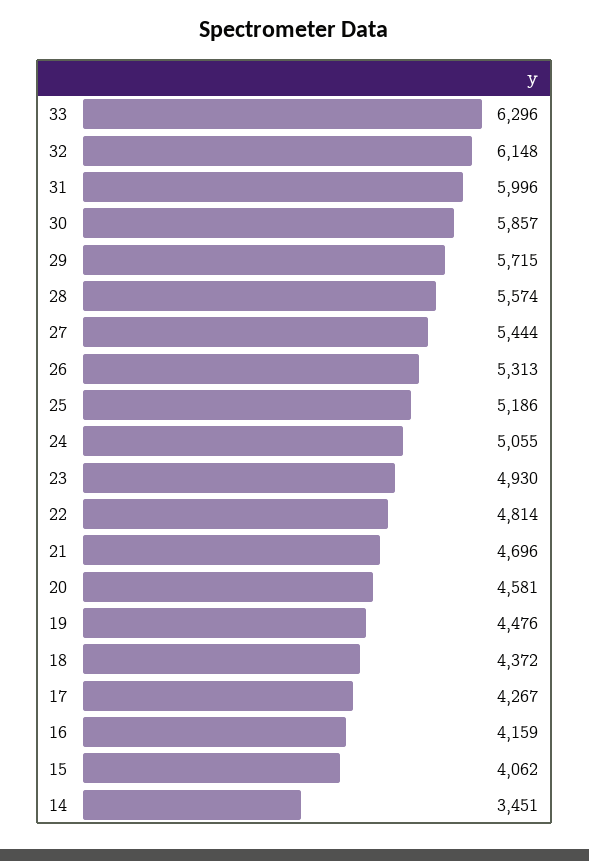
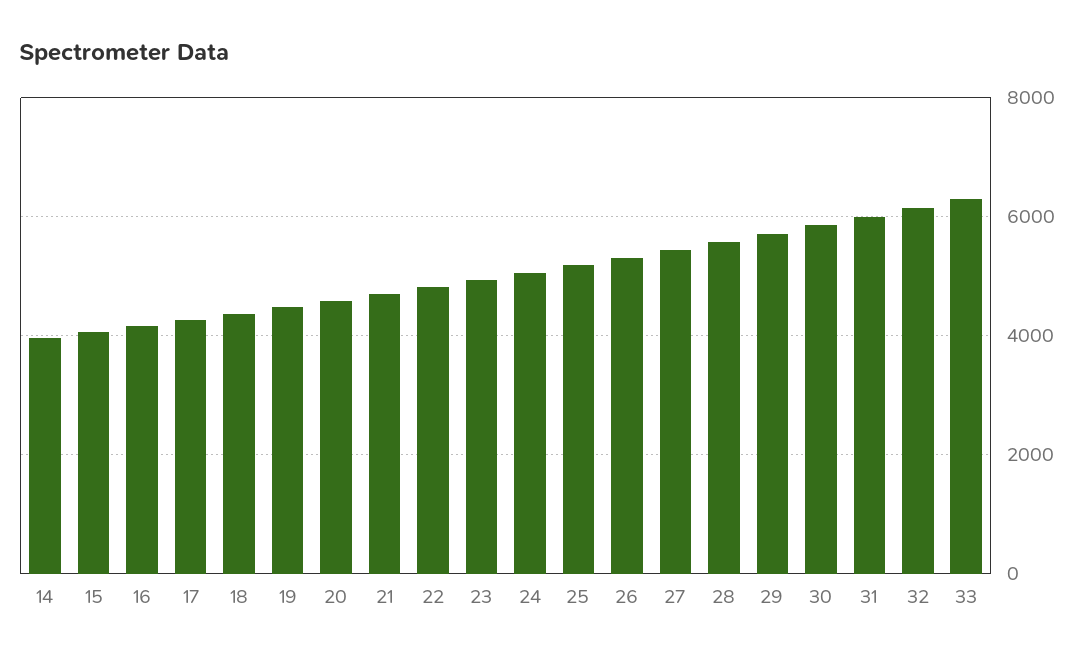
14: 3451 -> 4000

